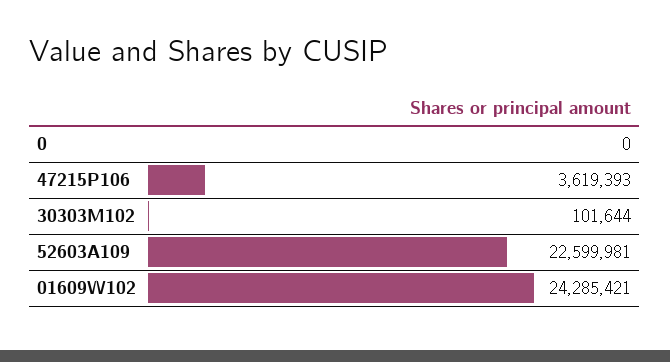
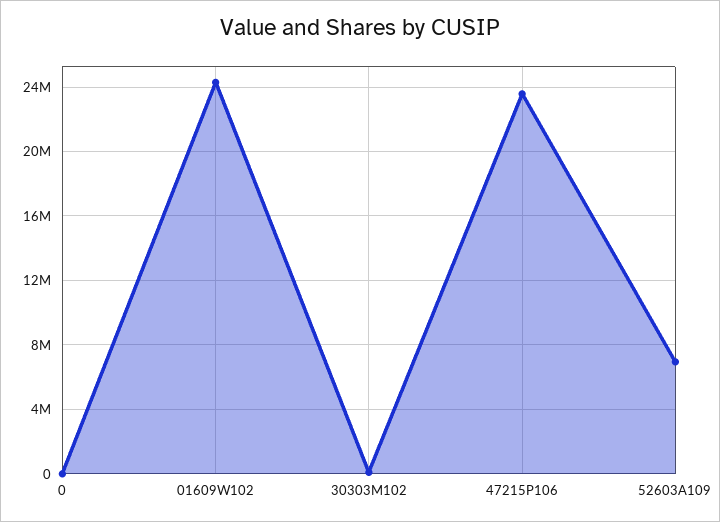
47215P106: 3619393 -> 23500000
52603A109: 22599981 -> 7000000

